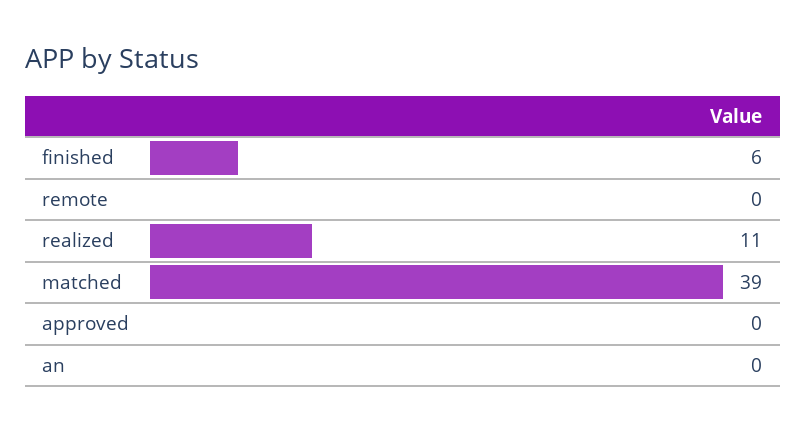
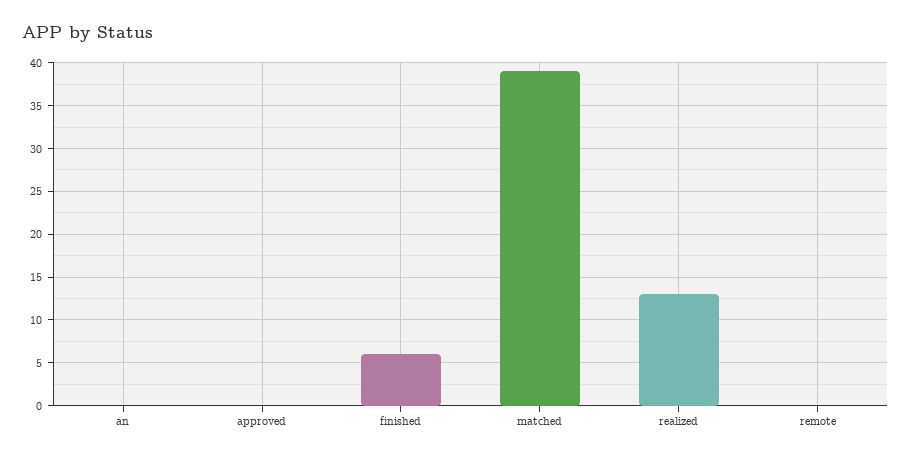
realized: 11 -> 13

